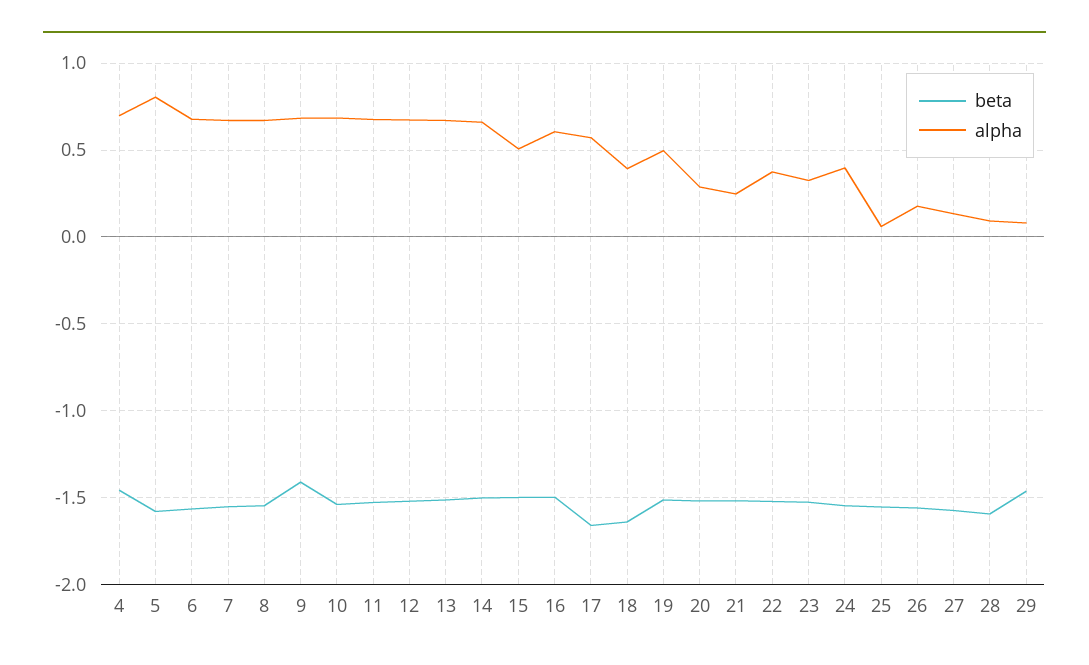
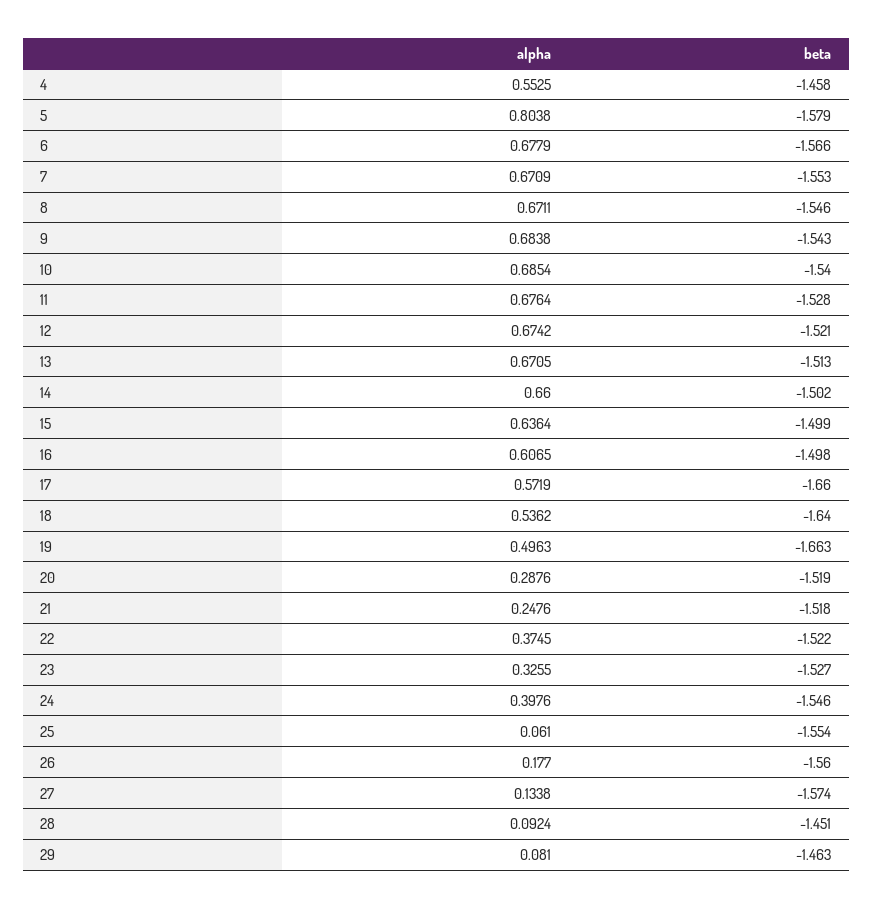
alpha, 4: 0.7 -> 0.5525
beta, 9: -1.4 -> -1.543
alpha, 15: 0.5 -> 0.6364
alpha, 18: 0.4 -> 0.5362
beta, 19: -1.5 -> -1.663
beta, 28: -1.6 -> -1.451

